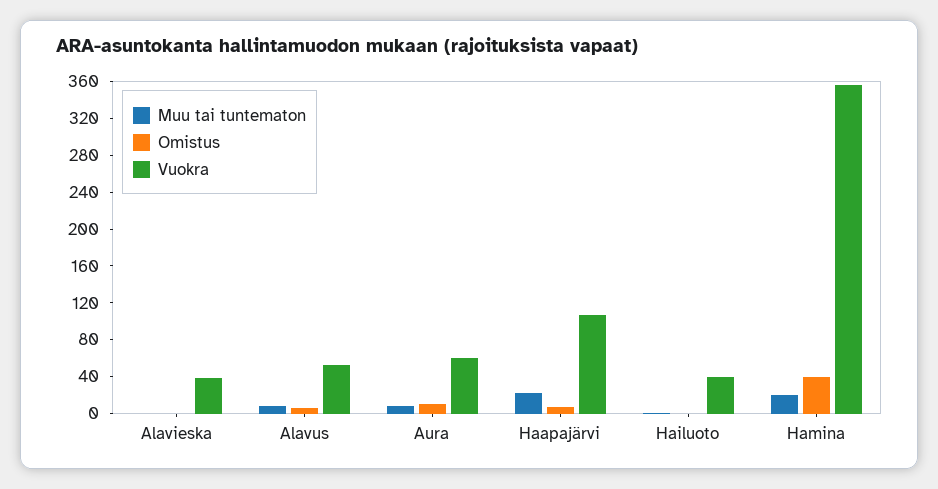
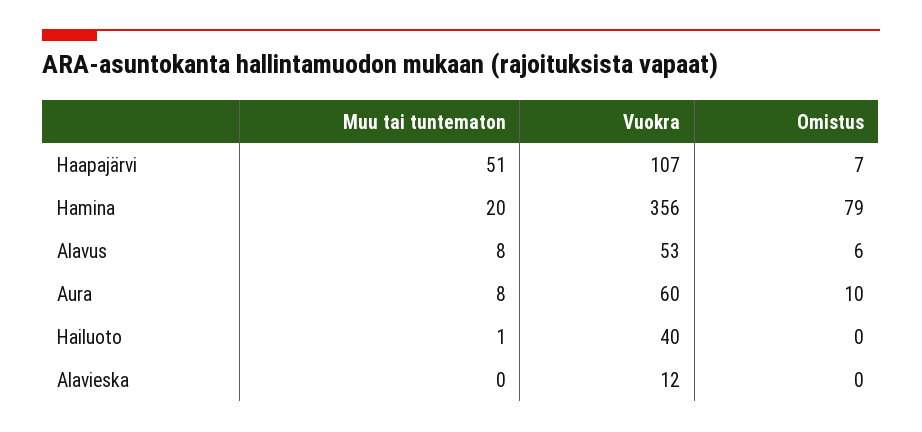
Vuokra, Alavieska: 40 -> 12
Muu tai tuntematon, Haapajärvi: 20 -> 51
Omistus, Hamina: 40 -> 79

